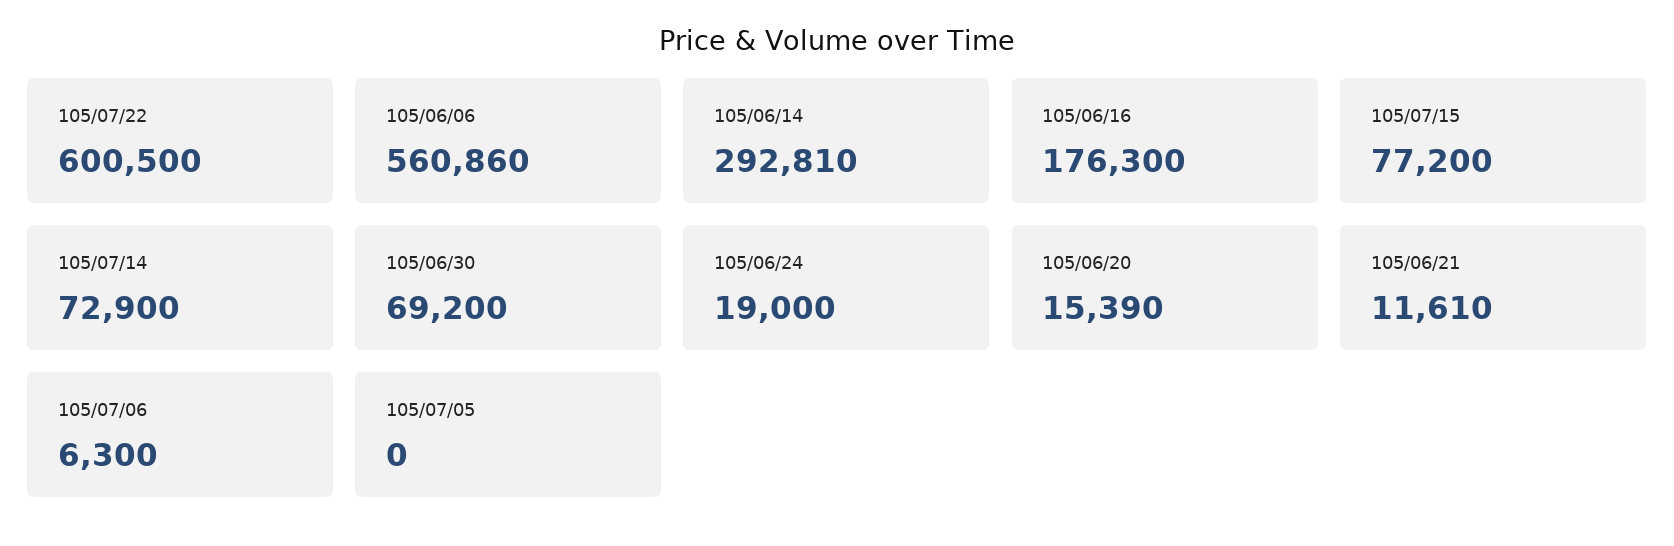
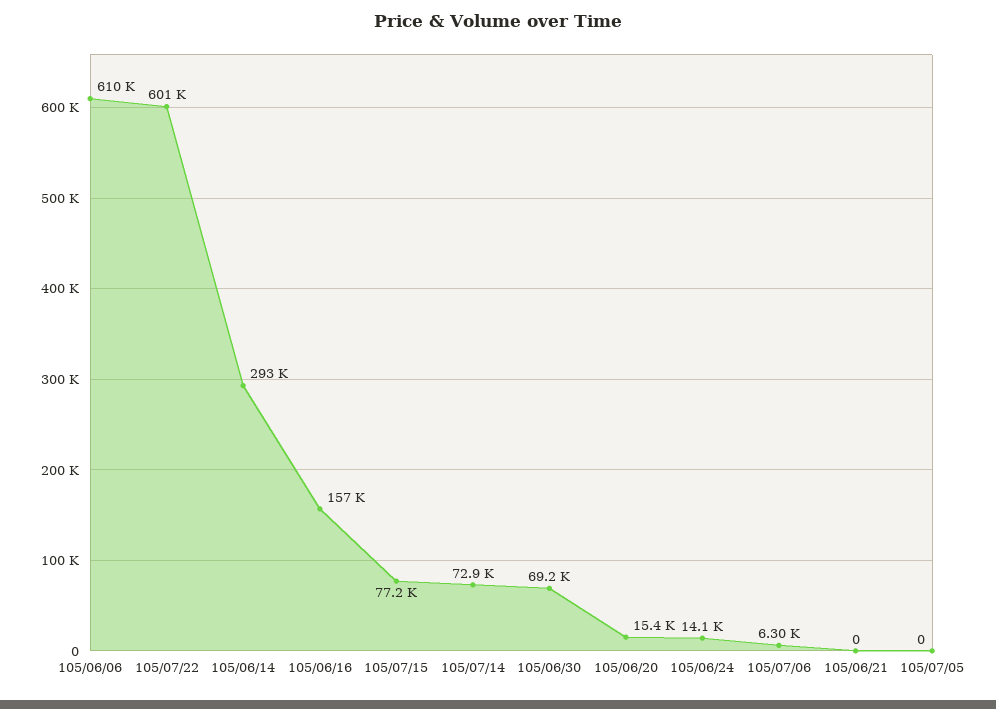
105/06/06: 560860 -> 610000
105/06/16: 176300 -> 157000
105/06/24: 19000 -> 14100
105/06/21: 11610 -> 0

